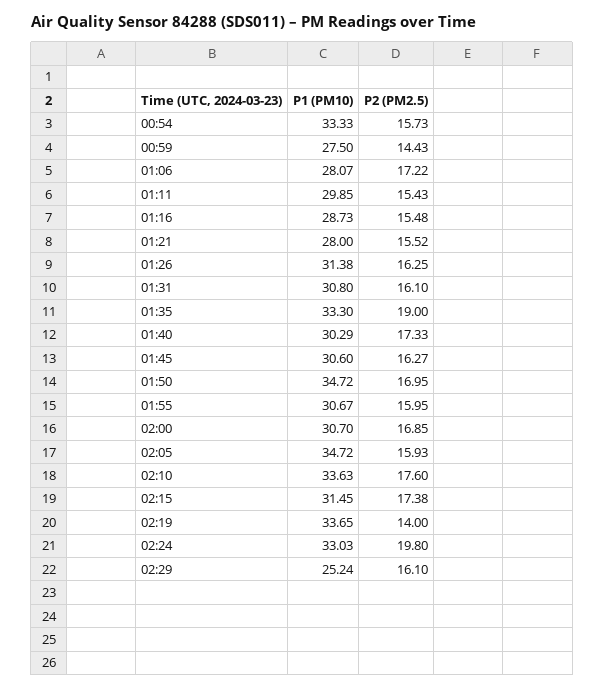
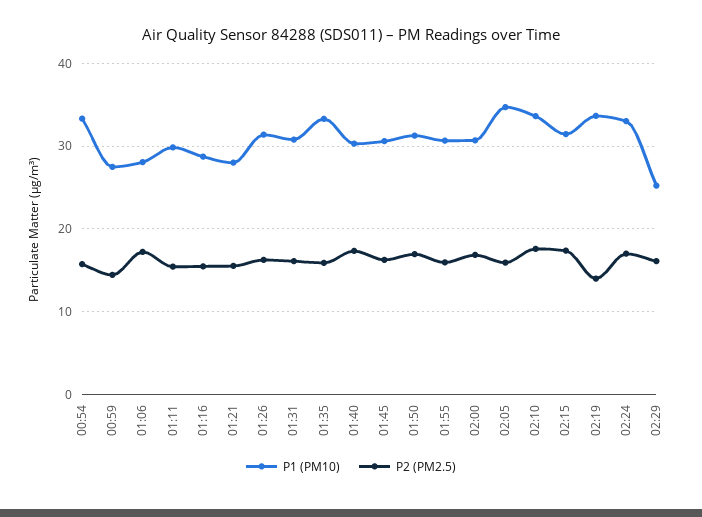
P2 (PM2.5), 01:35: 19 -> 16
P1 (PM10), 01:50: 34.72 -> 31
P2 (PM2.5), 02:24: 19.8 -> 17

